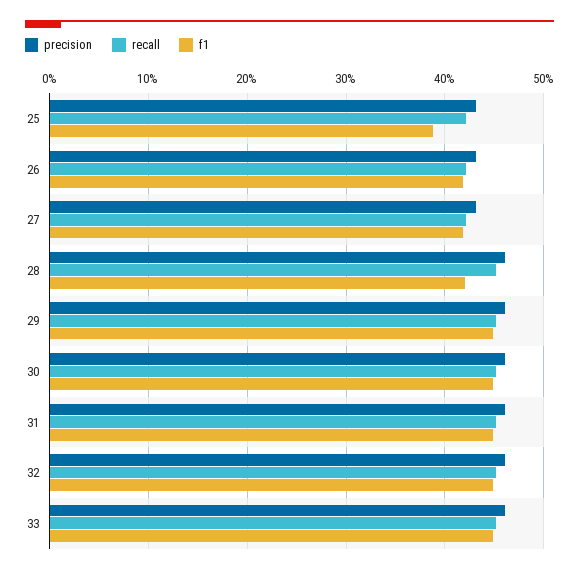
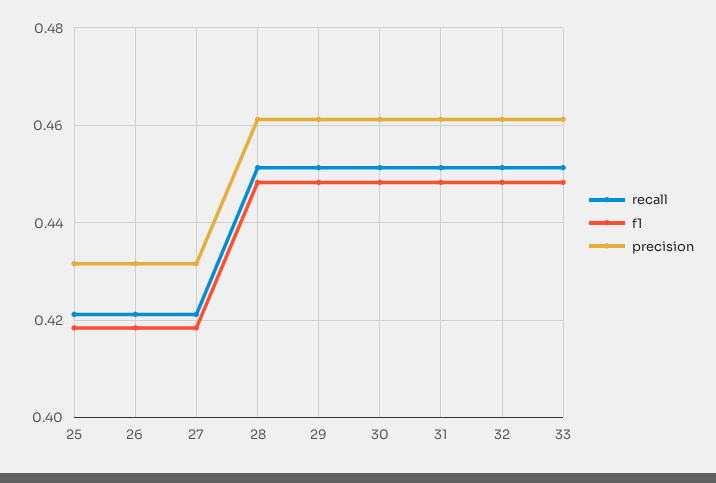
f1, 25: 0.39 -> 0.418
f1, 28: 0.42 -> 0.448

